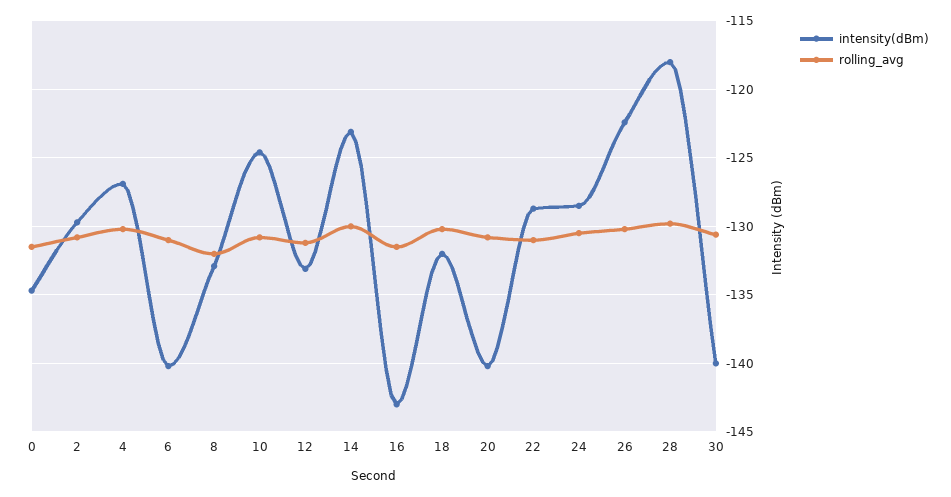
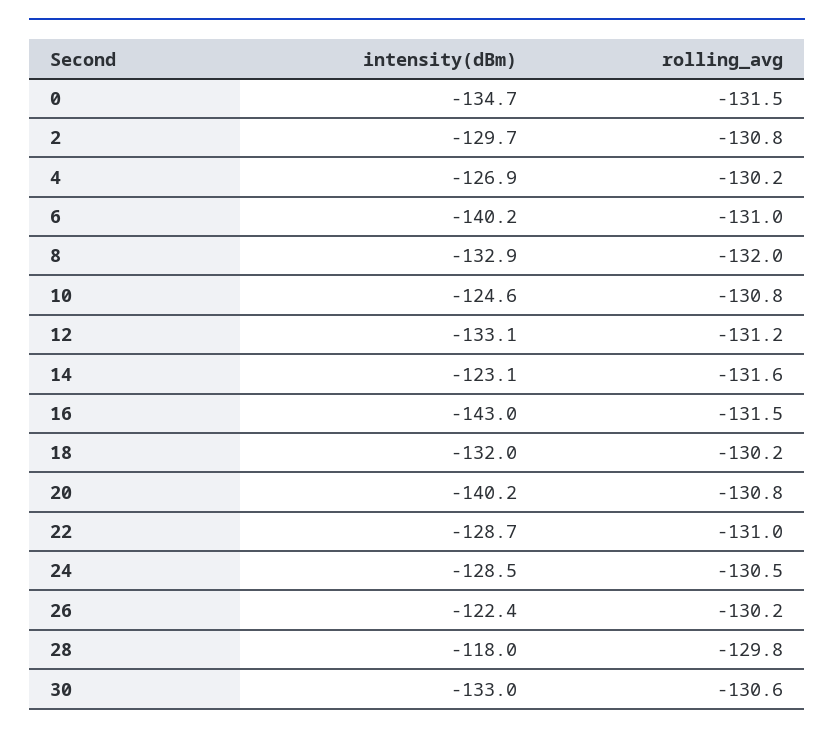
rolling_avg, 14: -130 -> -131.6
intensity(dBm), 30: -140 -> -133

